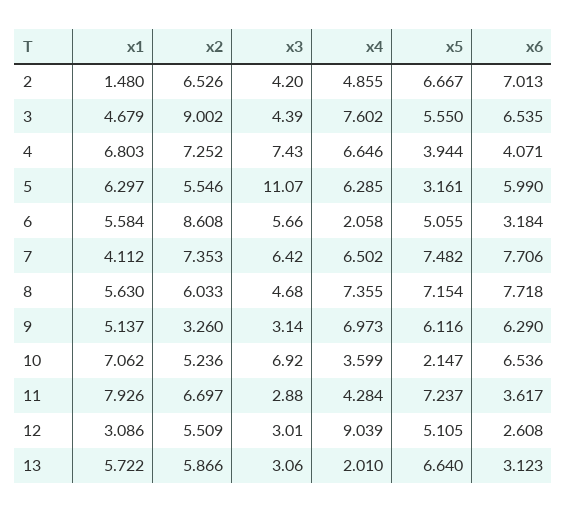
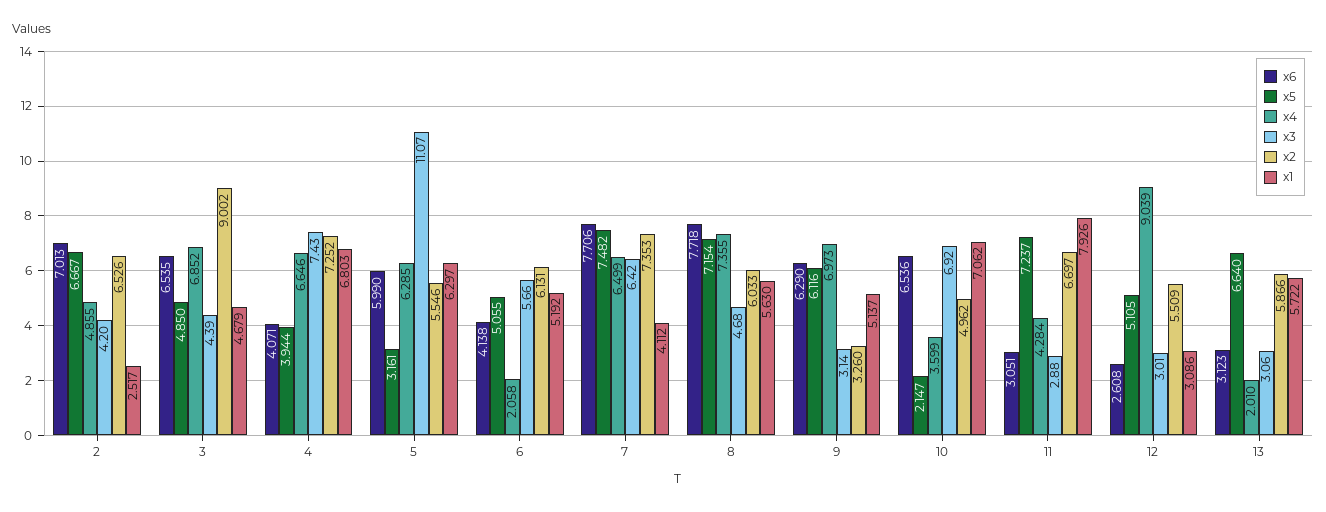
x1, 2: 1.48 -> 2.517
x4, 3: 7.602 -> 6.852
x5, 3: 5.55 -> 4.85
x1, 6: 5.584 -> 5.192
x2, 6: 8.608 -> 6.131
x6, 6: 3.184 -> 4.138
x4, 7: 6.502 -> 6.499
x2, 10: 5.236 -> 4.962
x6, 11: 3.617 -> 3.051

